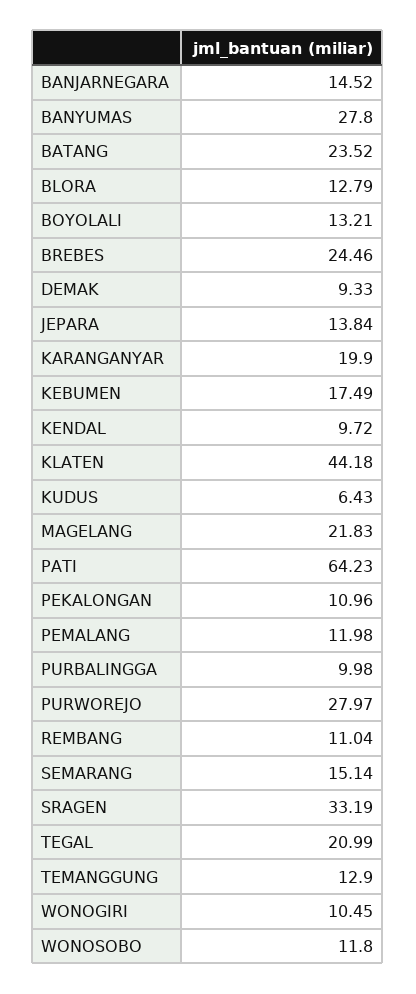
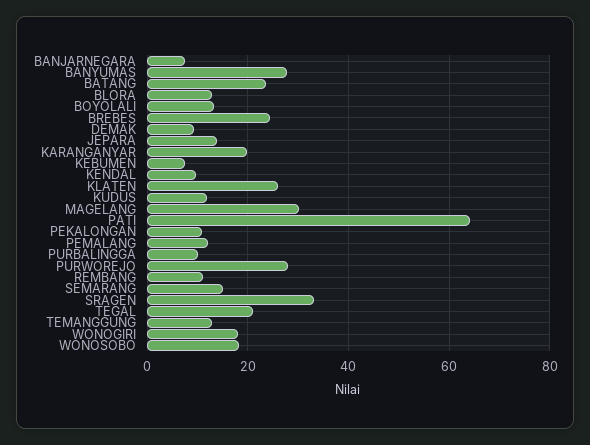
BANJARNEGARA: 14.52 -> 8
KEBUMEN: 17.49 -> 8
KLATEN: 44.18 -> 26
KUDUS: 6.43 -> 12
MAGELANG: 21.83 -> 30
WONOGIRI: 10.45 -> 18
WONOSOBO: 11.8 -> 18

